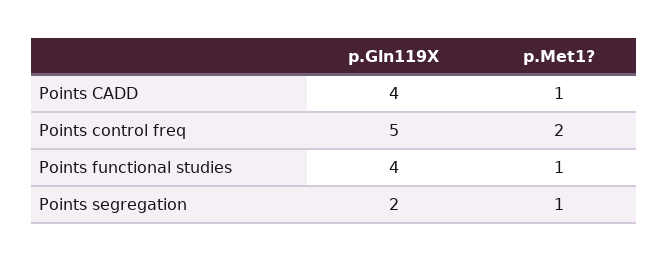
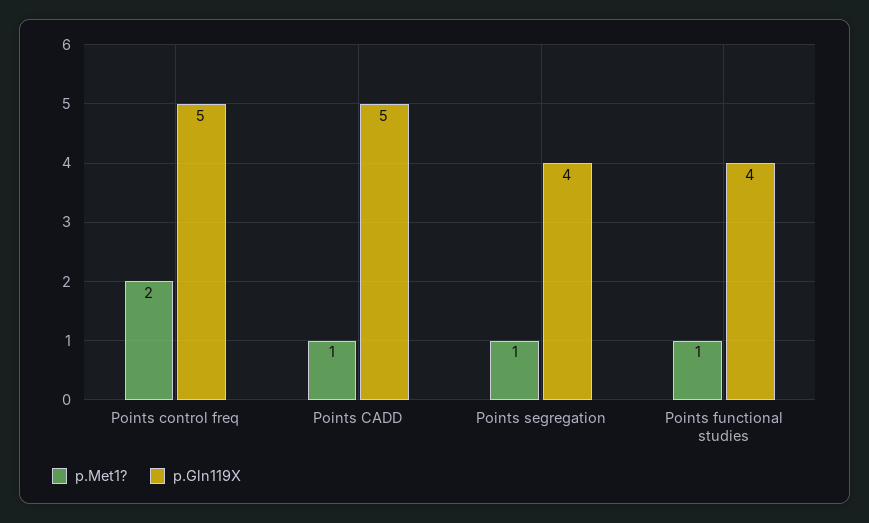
p.Gln119X, Points CADD: 4 -> 5
p.Gln119X, Points segregation: 2 -> 4

